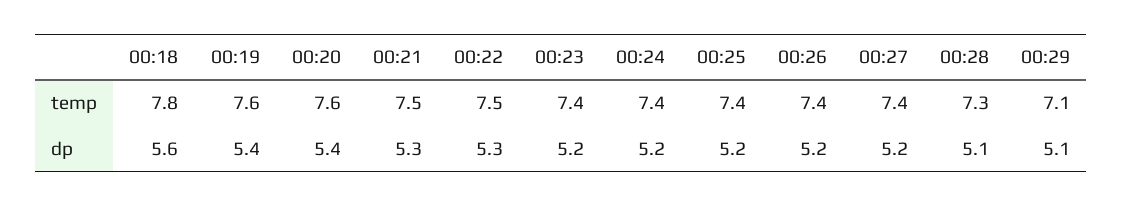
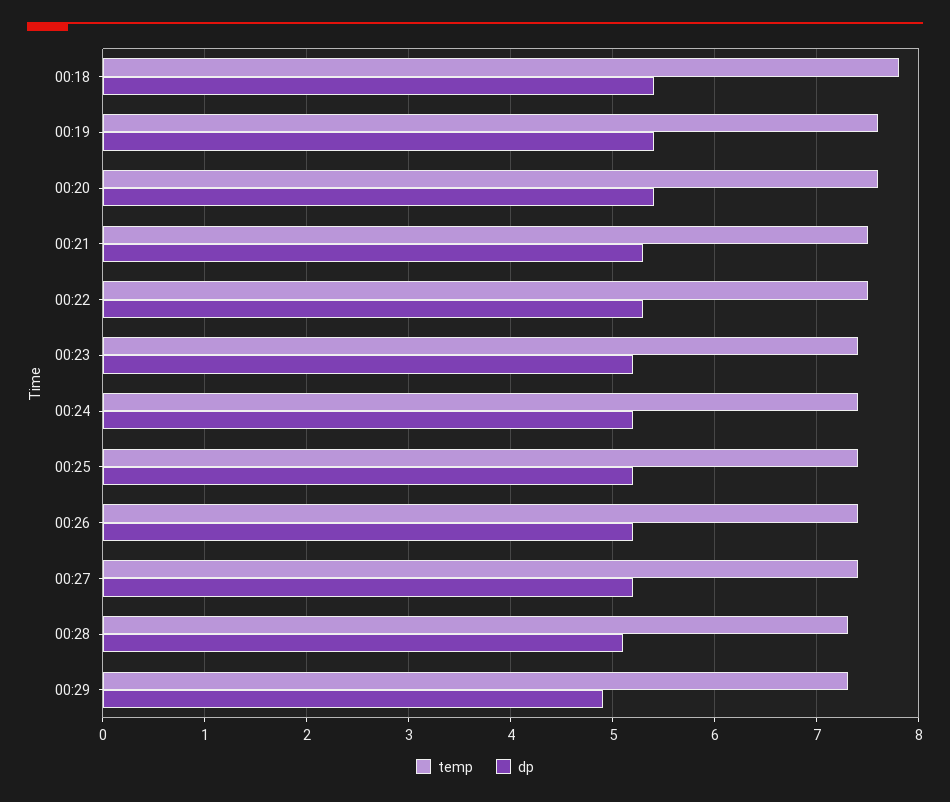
temp, 00:29: 7.1 -> 7.3
dp, 00:18: 5.6 -> 5.4
dp, 00:29: 5.1 -> 4.9

